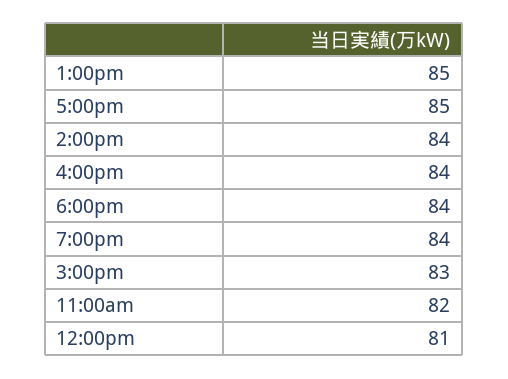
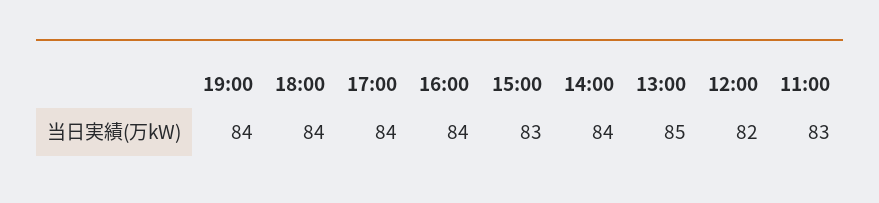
5:00pm: 85 -> 84
11:00am: 82 -> 83
12:00pm: 81 -> 82

